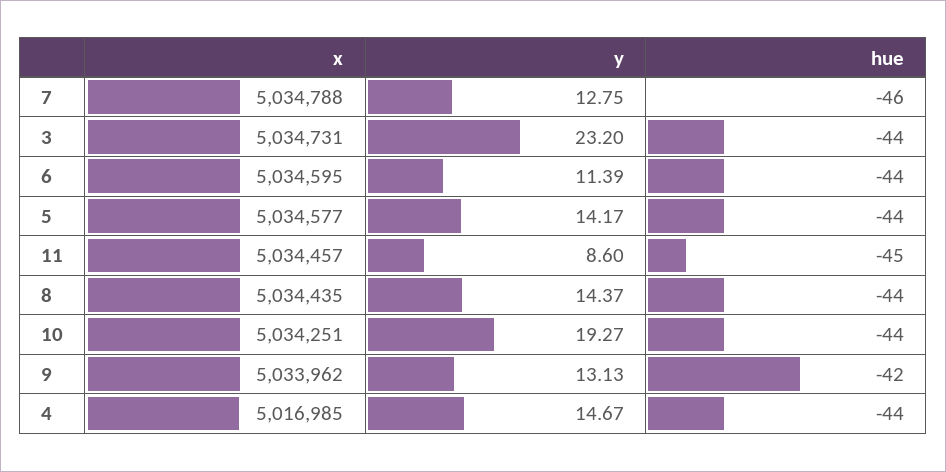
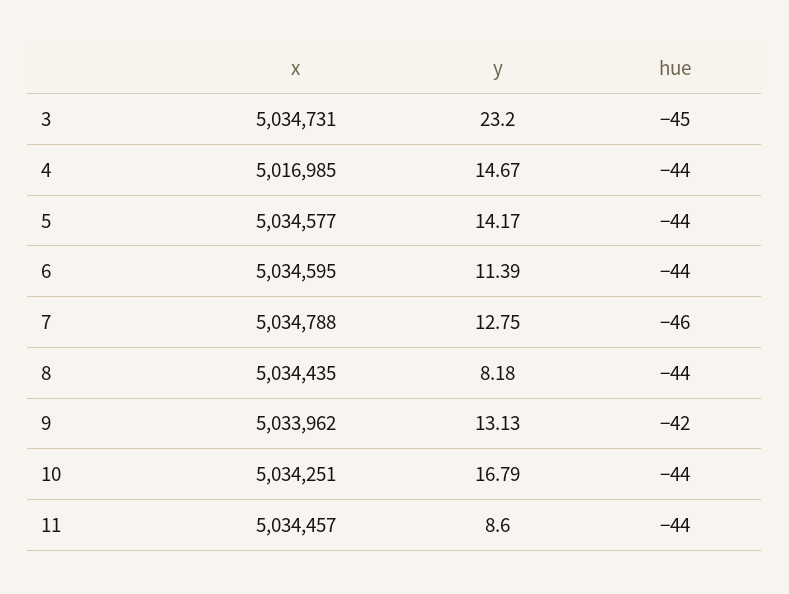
hue, 3: -44 -> -45
hue, 11: -45 -> -44
y, 8: 14.37 -> 8.18
y, 10: 19.27 -> 16.79

